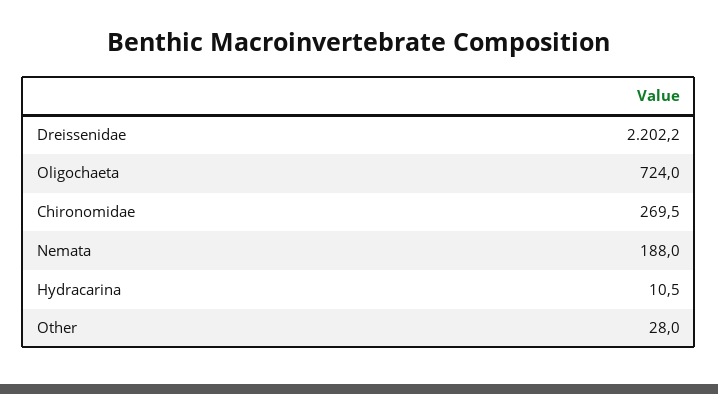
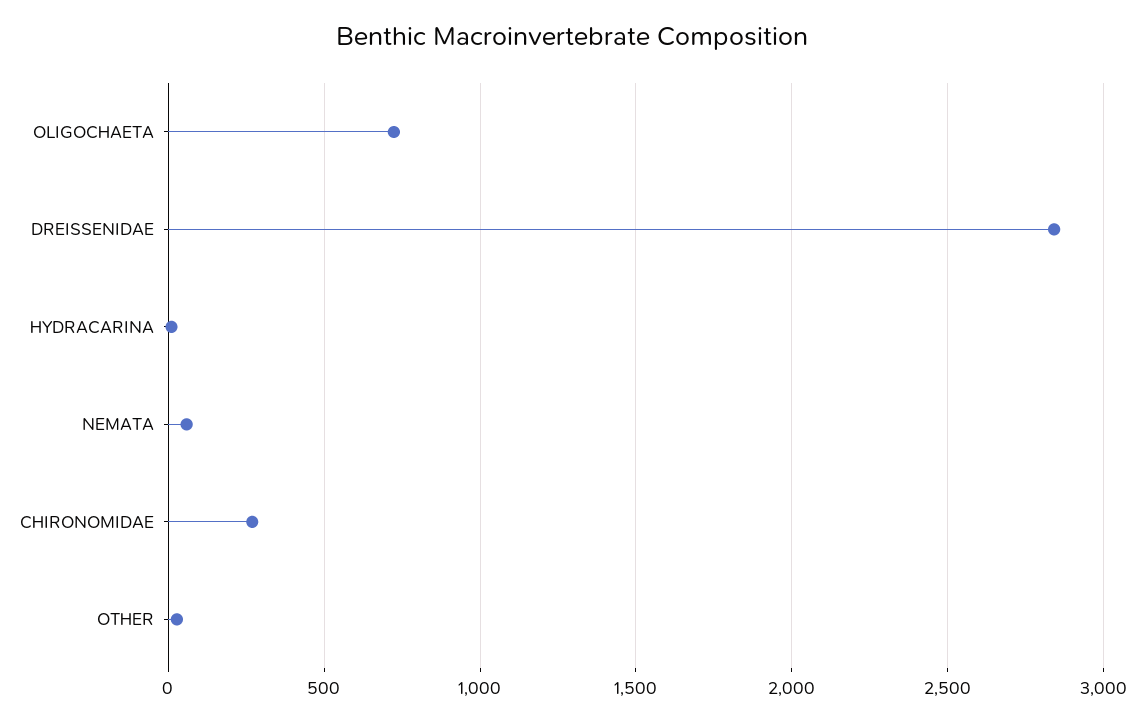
Dreissenidae: 2202.2 -> 2850
Nemata: 188 -> 50

